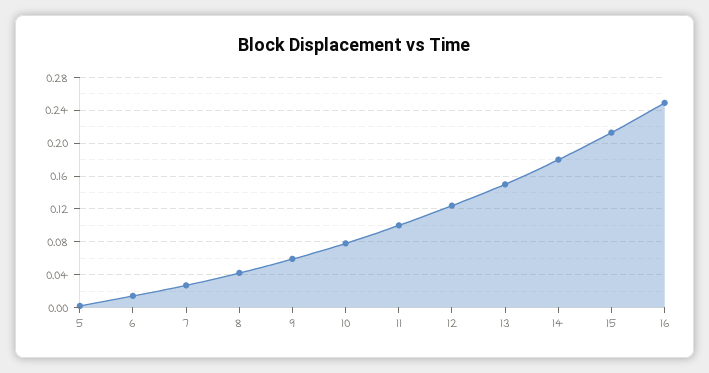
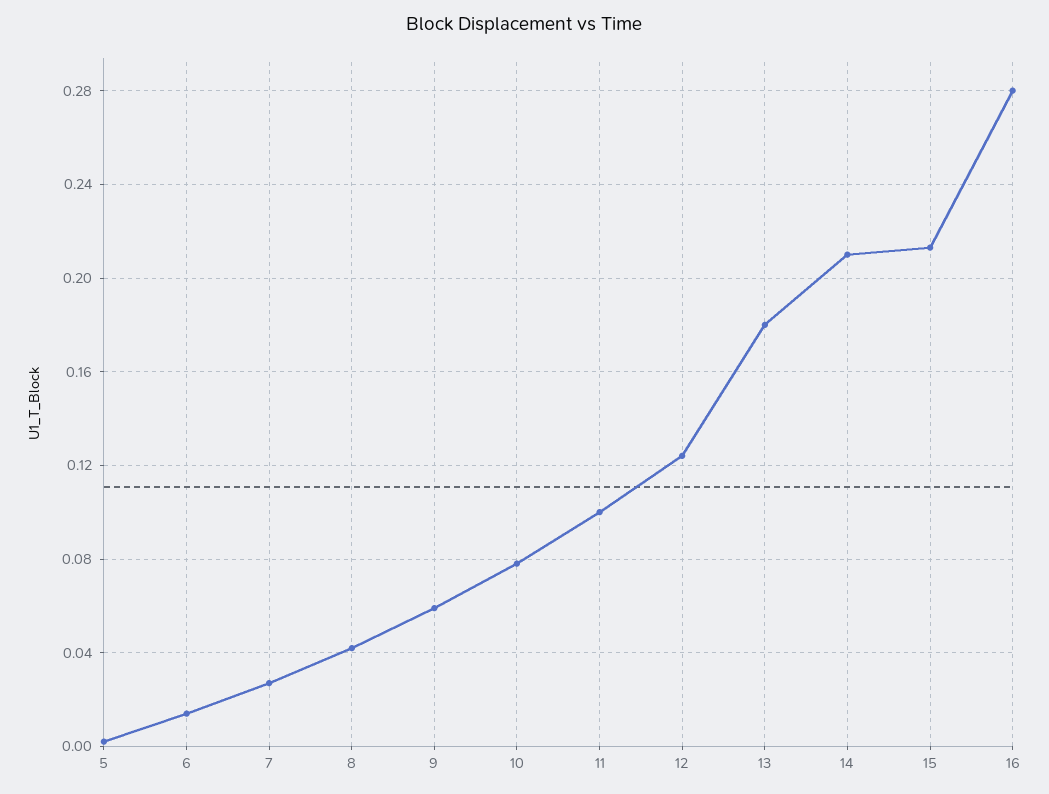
13: 0.15 -> 0.18
14: 0.18 -> 0.21
16: 0.25 -> 0.28

